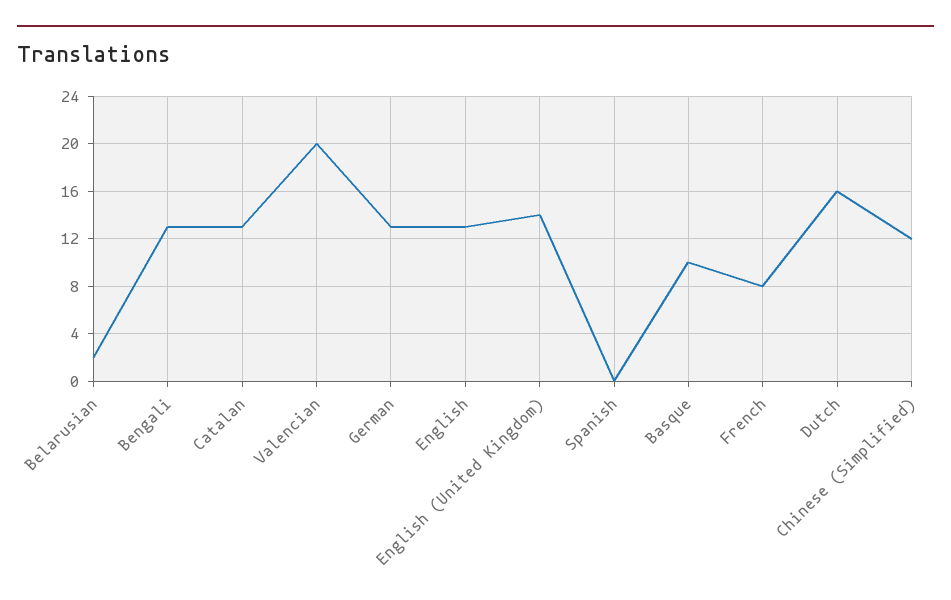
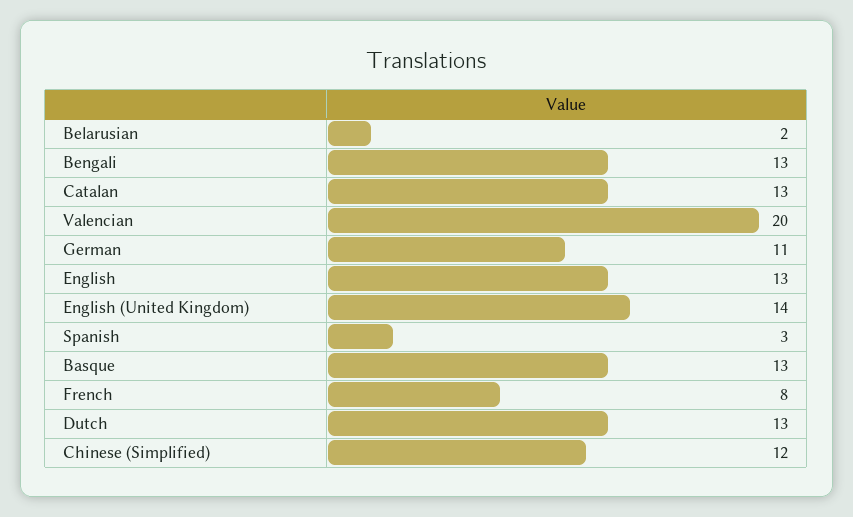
German: 13 -> 11
Spanish: 0 -> 3
Basque: 10 -> 13
Dutch: 16 -> 13

